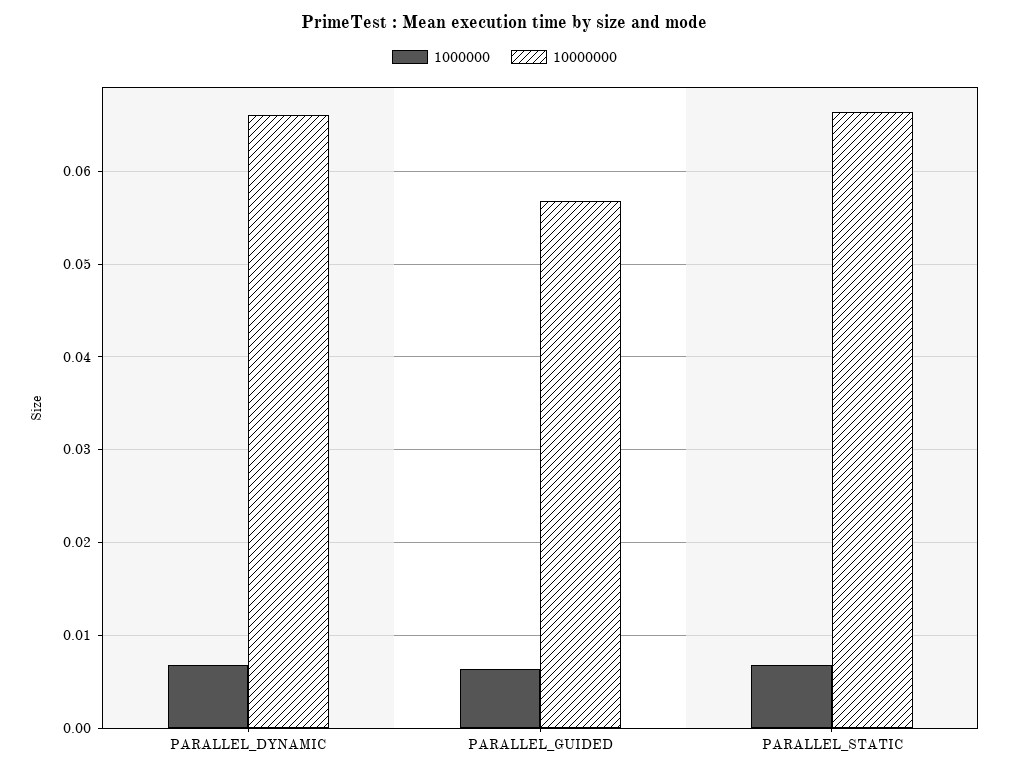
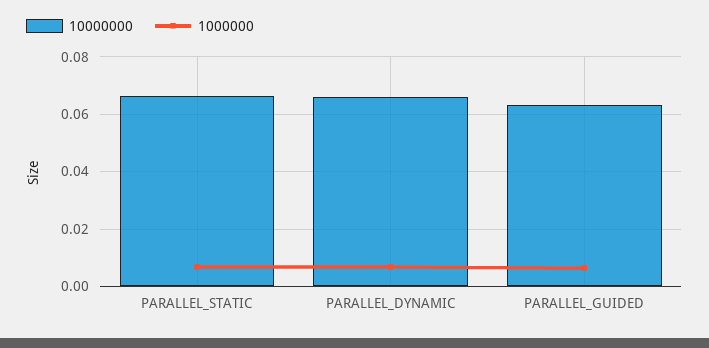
10000000, PARALLEL_GUIDED: 0.057 -> 0.0625

